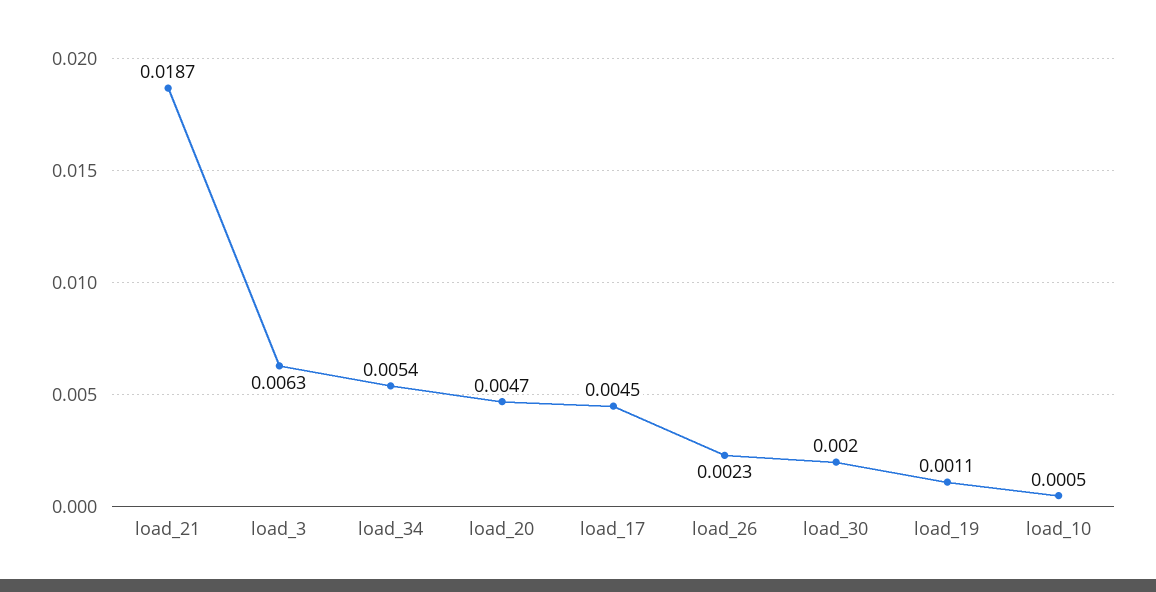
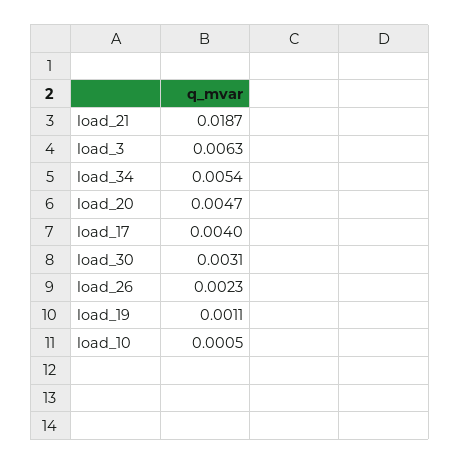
load_17: 0.0045 -> 0.004
load_30: 0.002 -> 0.0031

